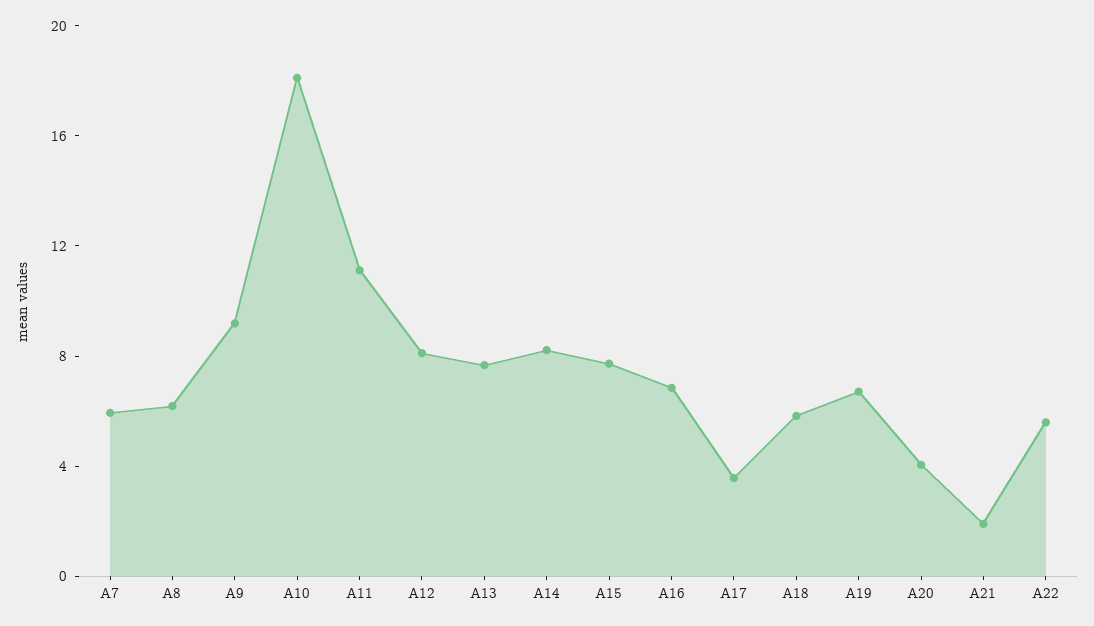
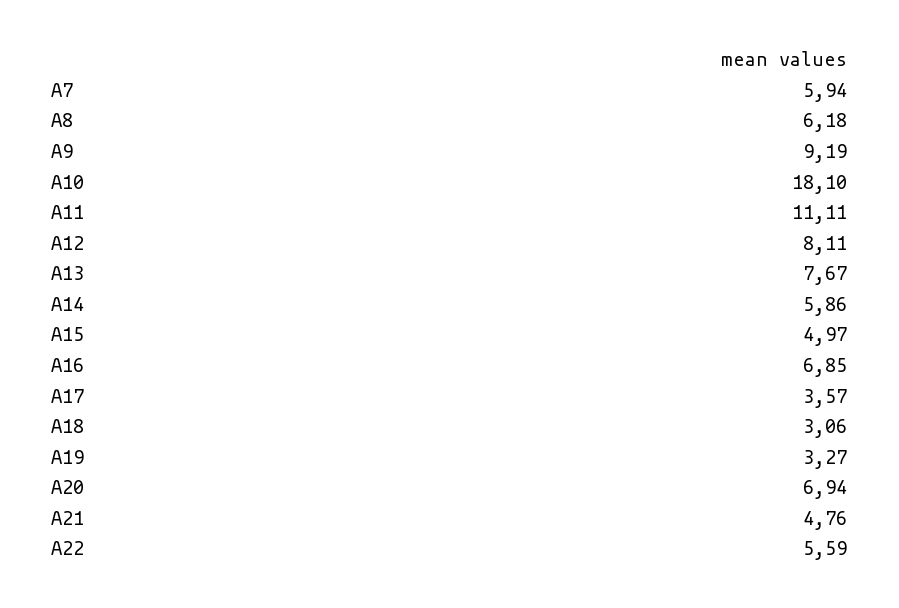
A14: 8 -> 5.86
A15: 8 -> 4.97
A18: 6 -> 3.06
A19: 7 -> 3.27
A20: 4 -> 6.94
A21: 2 -> 4.76

